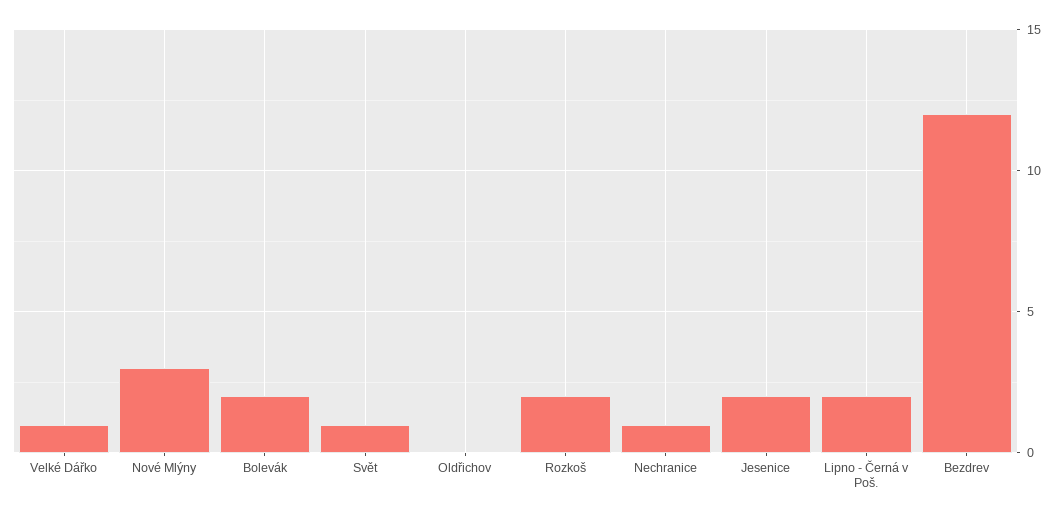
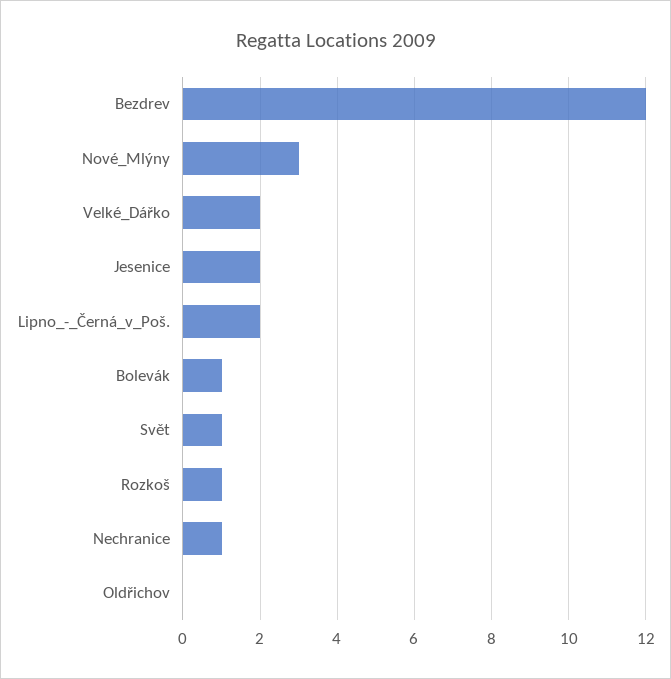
Velké Dářko: 1 -> 2
Bolevák: 2 -> 1
Rozkoš: 2 -> 1

